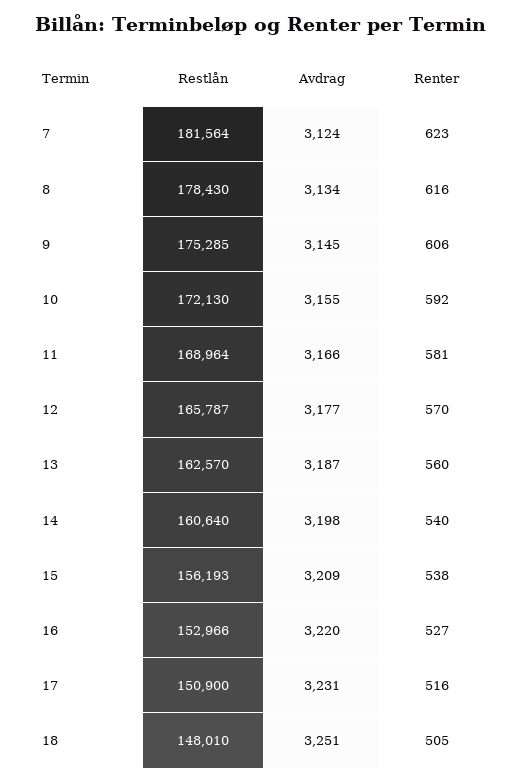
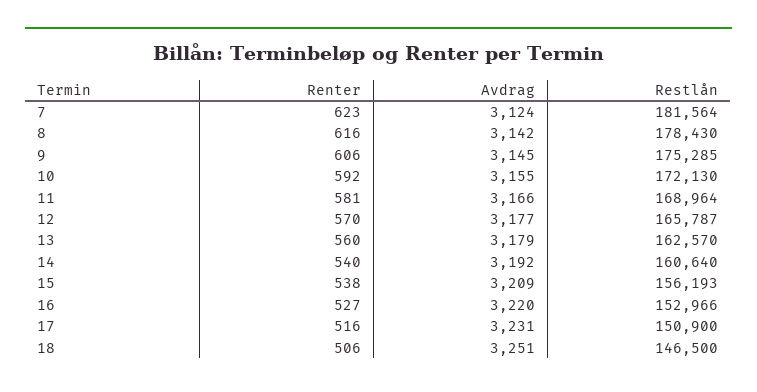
Avdrag, 8: 3134 -> 3142
Avdrag, 13: 3187 -> 3179
Avdrag, 14: 3198 -> 3192
Restlån, 18: 148010 -> 146500
Renter, 18: 505 -> 506

